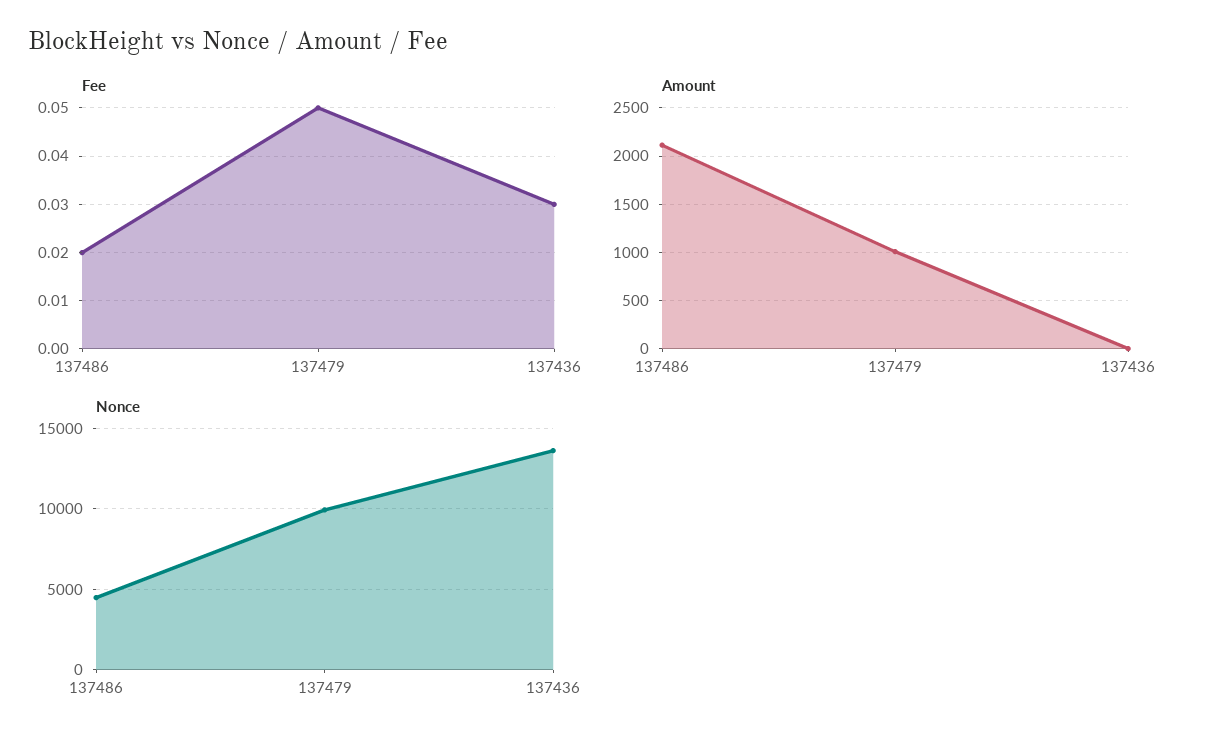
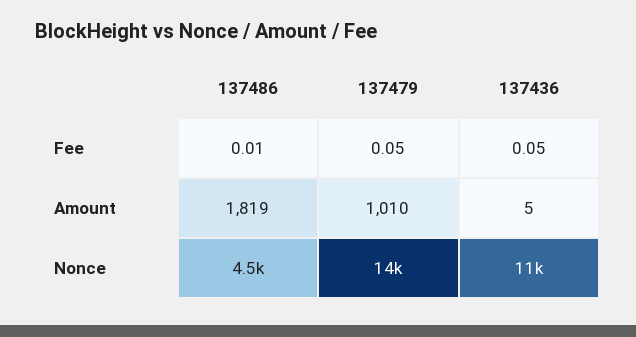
Fee, 137486: 0.02 -> 0.01
Fee, 137436: 0.03 -> 0.05
Amount, 137486: 2100 -> 1819
Nonce, 137479: 10000 -> 14000
Nonce, 137436: 13500 -> 11000

